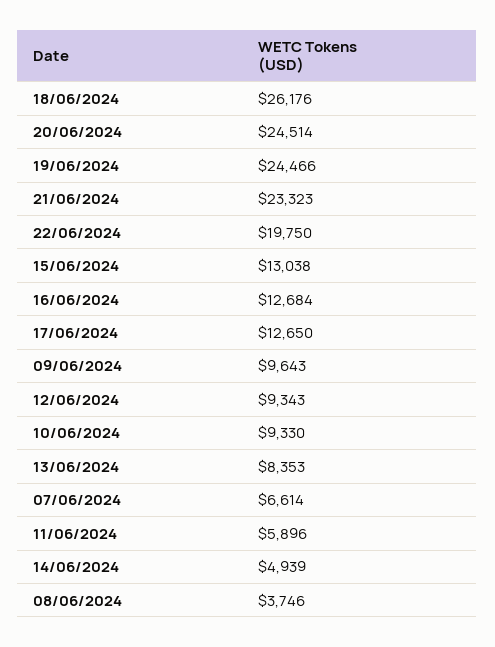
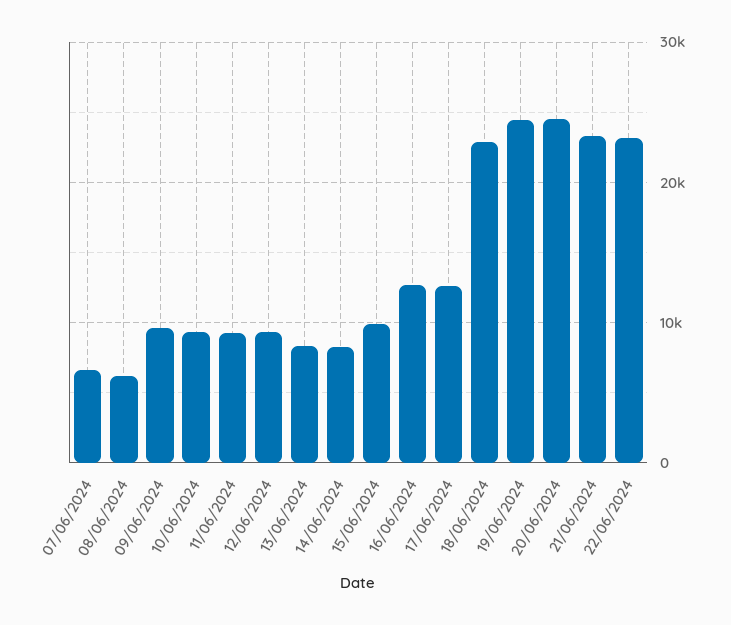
18/06/2024: 26176 -> 23000
22/06/2024: 19750 -> 23000
15/06/2024: 13038 -> 10000
11/06/2024: 5896 -> 9000
14/06/2024: 4939 -> 8000
08/06/2024: 3746 -> 6000

